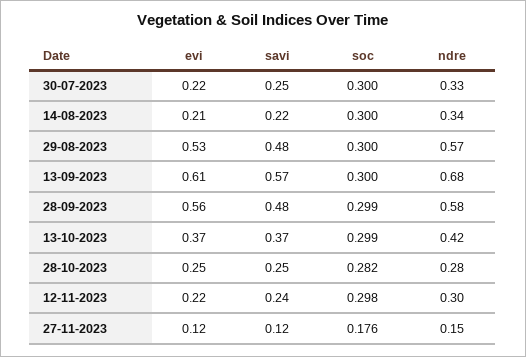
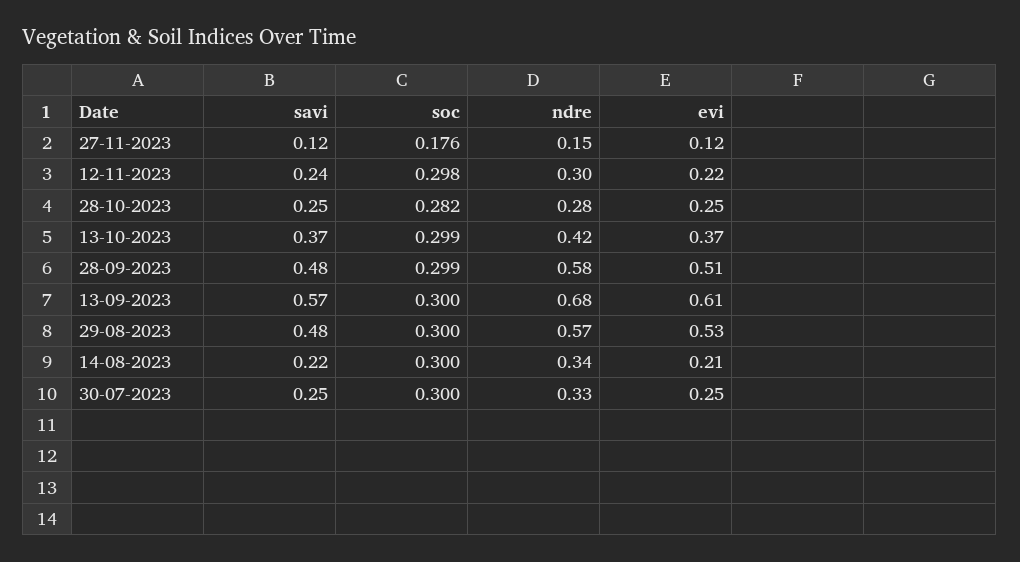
evi, 30-07-2023: 0.22 -> 0.25
evi, 28-09-2023: 0.56 -> 0.51

